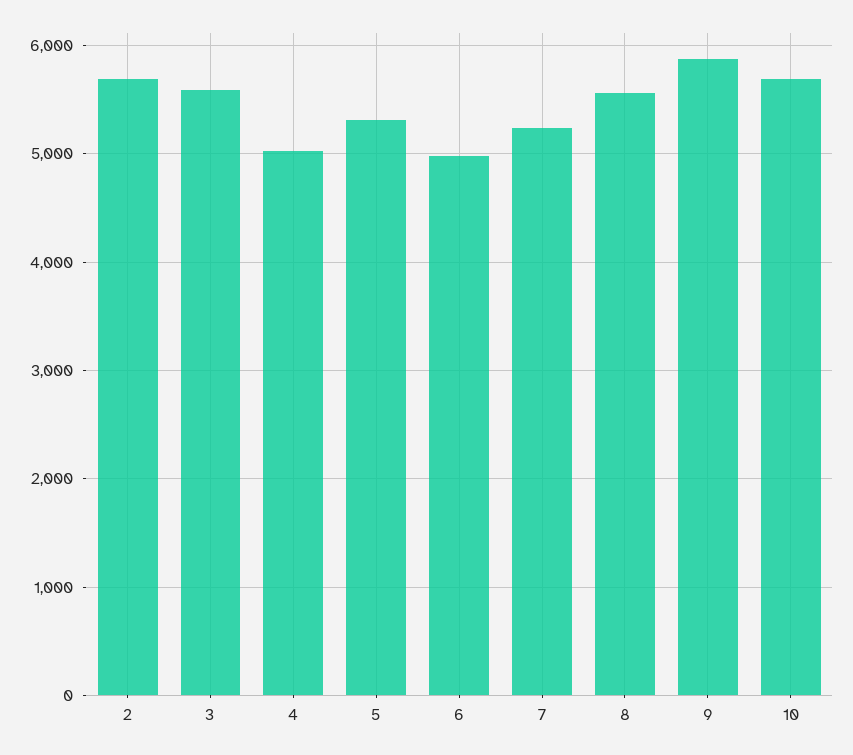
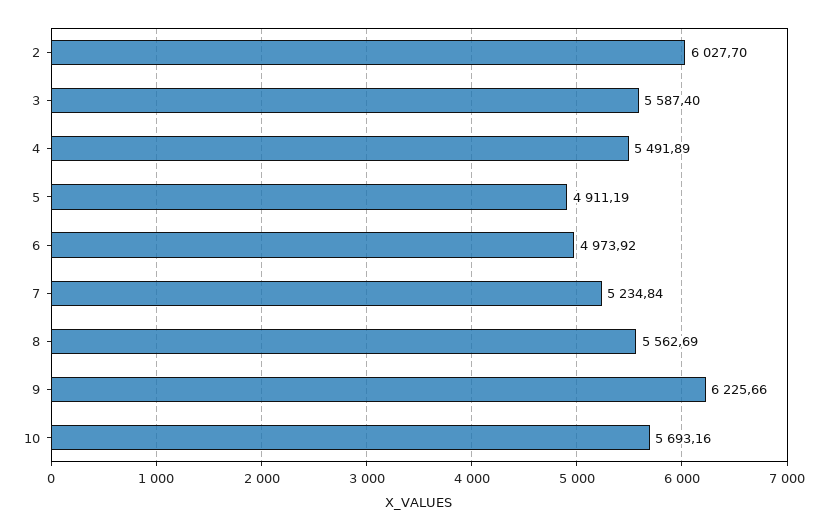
2: 5700 -> 6027.7
4: 5000 -> 5491.89
5: 5300 -> 4911.19
9: 5900 -> 6225.66

